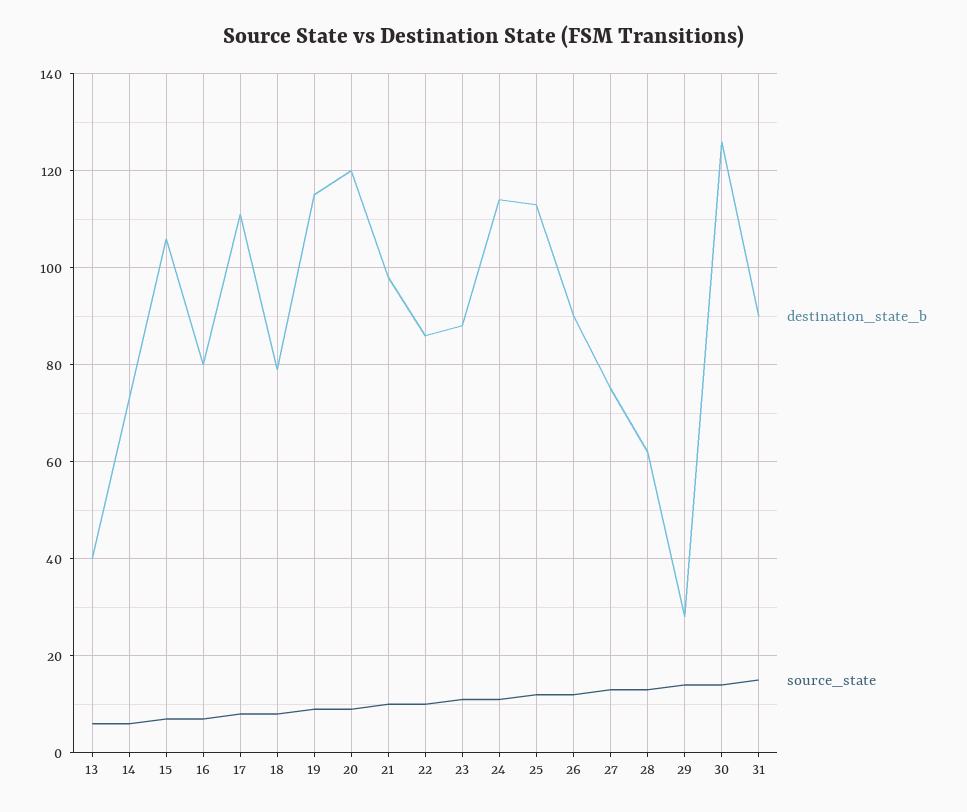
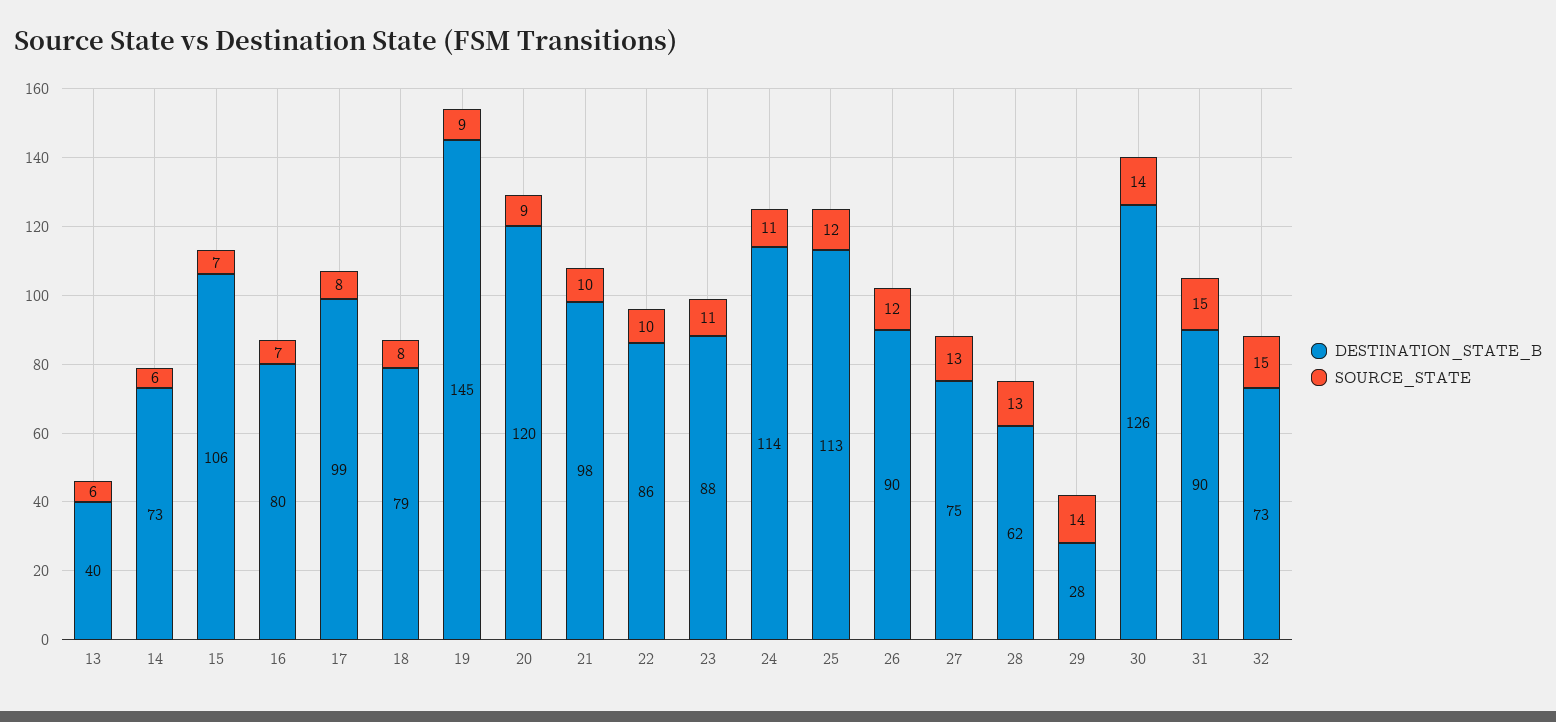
destination_state_b, 17: 110 -> 99
destination_state_b, 19: 115 -> 145
destination_state_b, 32: none -> 73
source_state, 32: none -> 15

